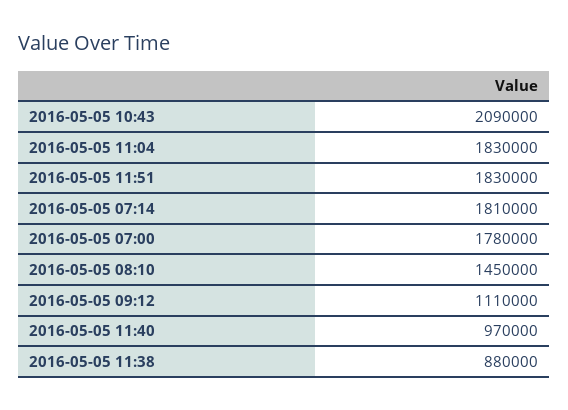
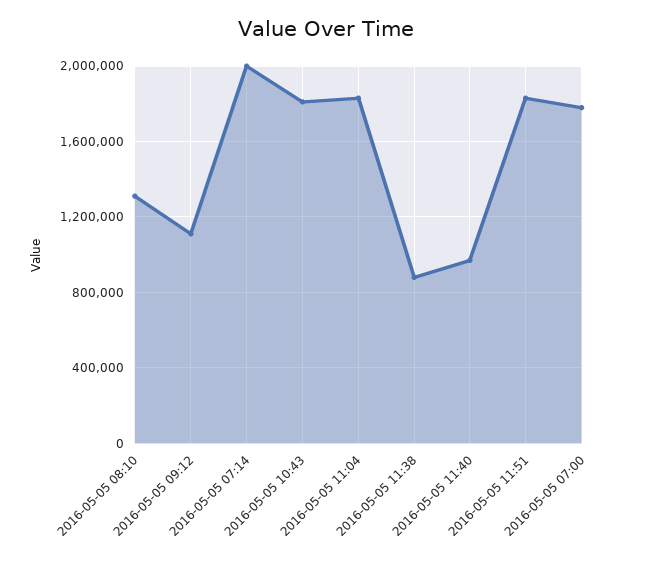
2016-05-05 10:43: 2090000 -> 1800000
2016-05-05 07:14: 1810000 -> 2000000
2016-05-05 08:10: 1450000 -> 1300000

